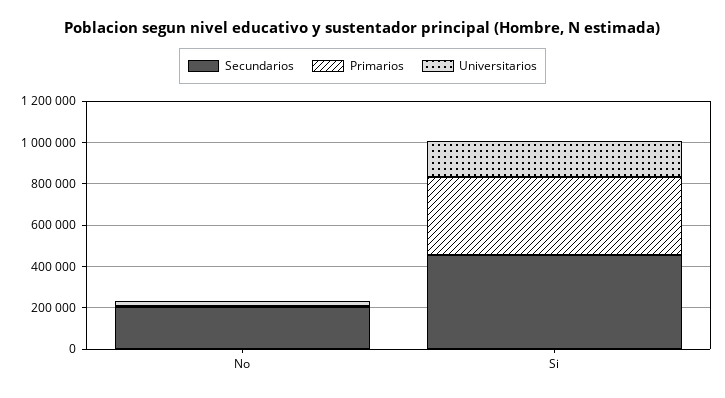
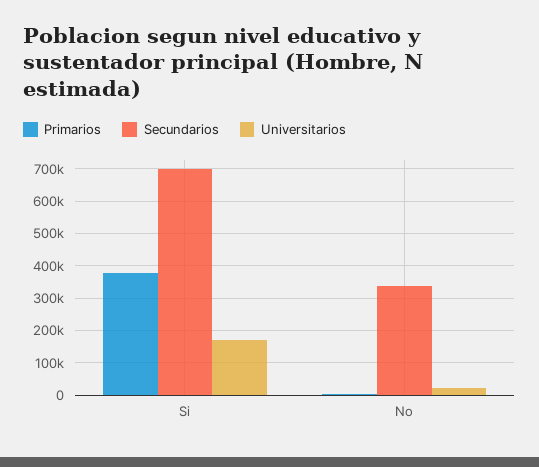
Secundarios, No: 200000 -> 340000
Secundarios, Si: 450000 -> 700000

